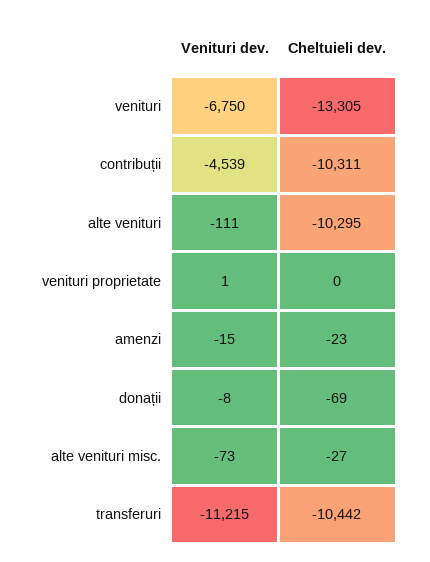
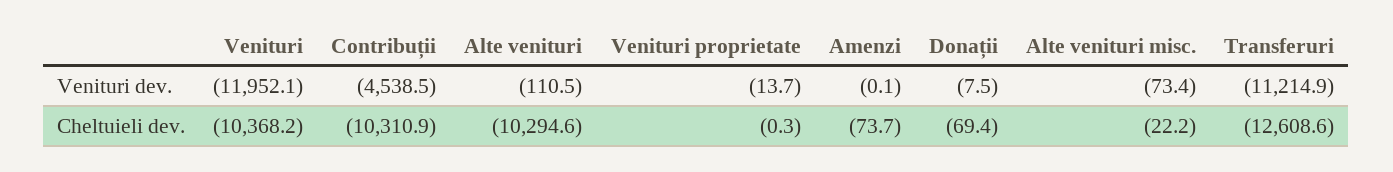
Venituri dev., venituri: -6750 -> -11952.1
Cheltuieli dev., venituri: -13305 -> -10368.2
Venituri dev., venituri proprietate: 1 -> -13.7
Venituri dev., amenzi: -15 -> -0.1
Cheltuieli dev., amenzi: -23 -> -73.7
Cheltuieli dev., alte venituri misc.: -27 -> -22.2
Cheltuieli dev., transferuri: -10442 -> -12608.6

